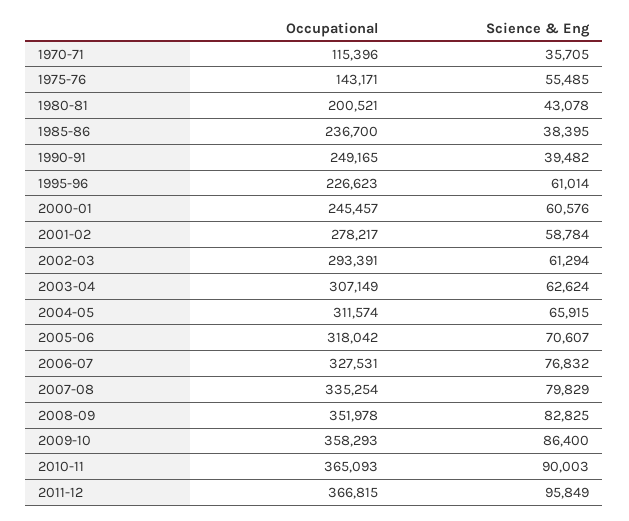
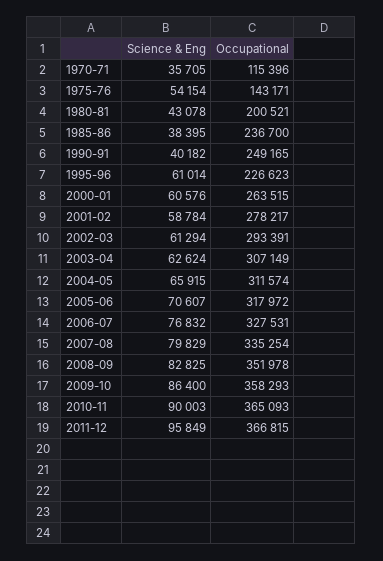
Science & Eng, 1975-76: 55485 -> 54154
Science & Eng, 1990-91: 39482 -> 40182
Occupational, 2000-01: 245457 -> 263515
Occupational, 2005-06: 318042 -> 317972

